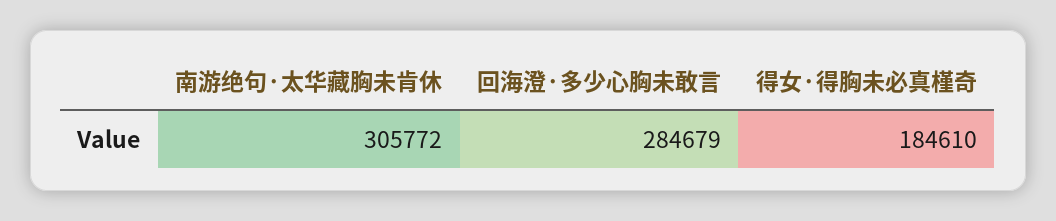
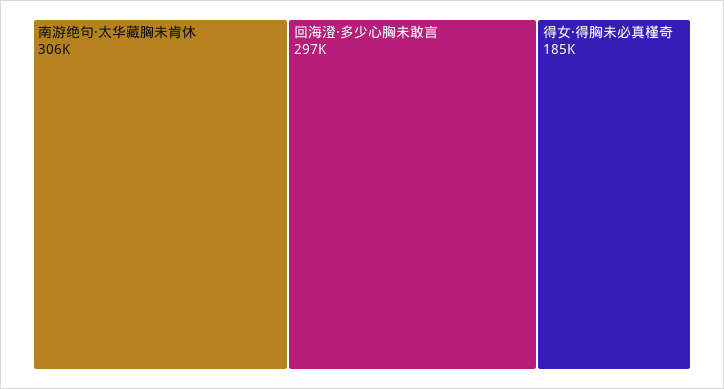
回海澄·多少心胸未敢言: 284679 -> 297000

